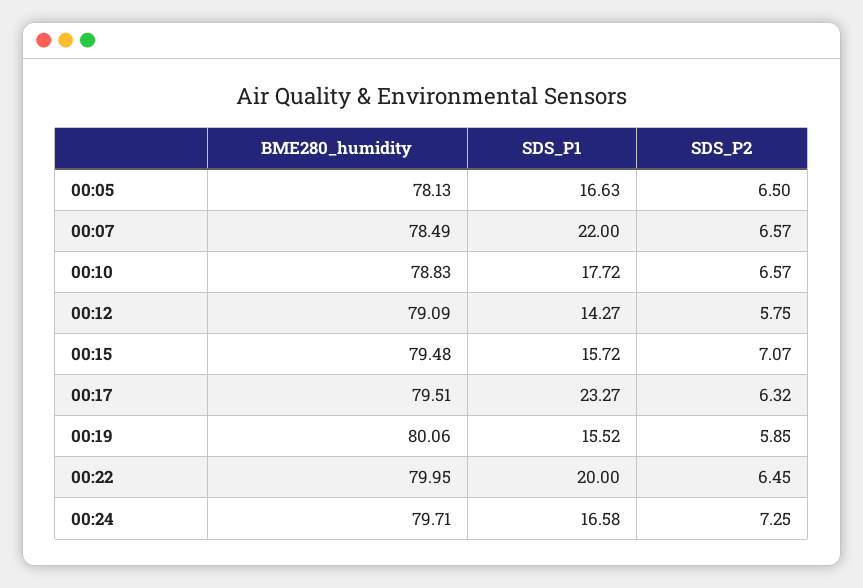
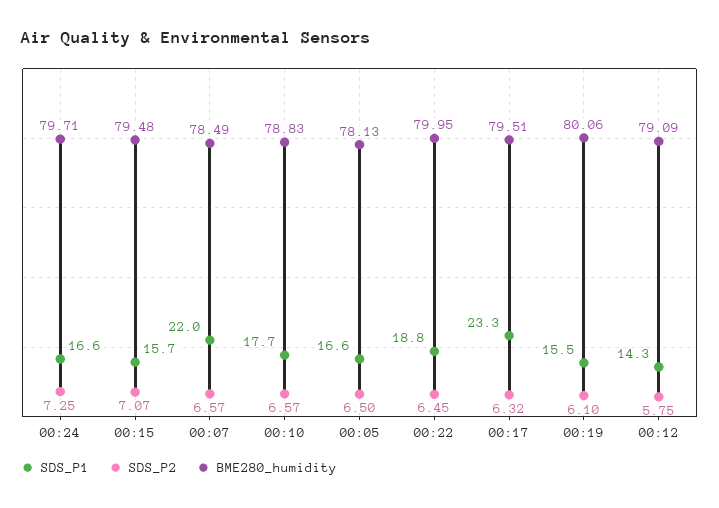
SDS_P2, 00:19: 5.85 -> 6.1
SDS_P1, 00:22: 20 -> 18.8

